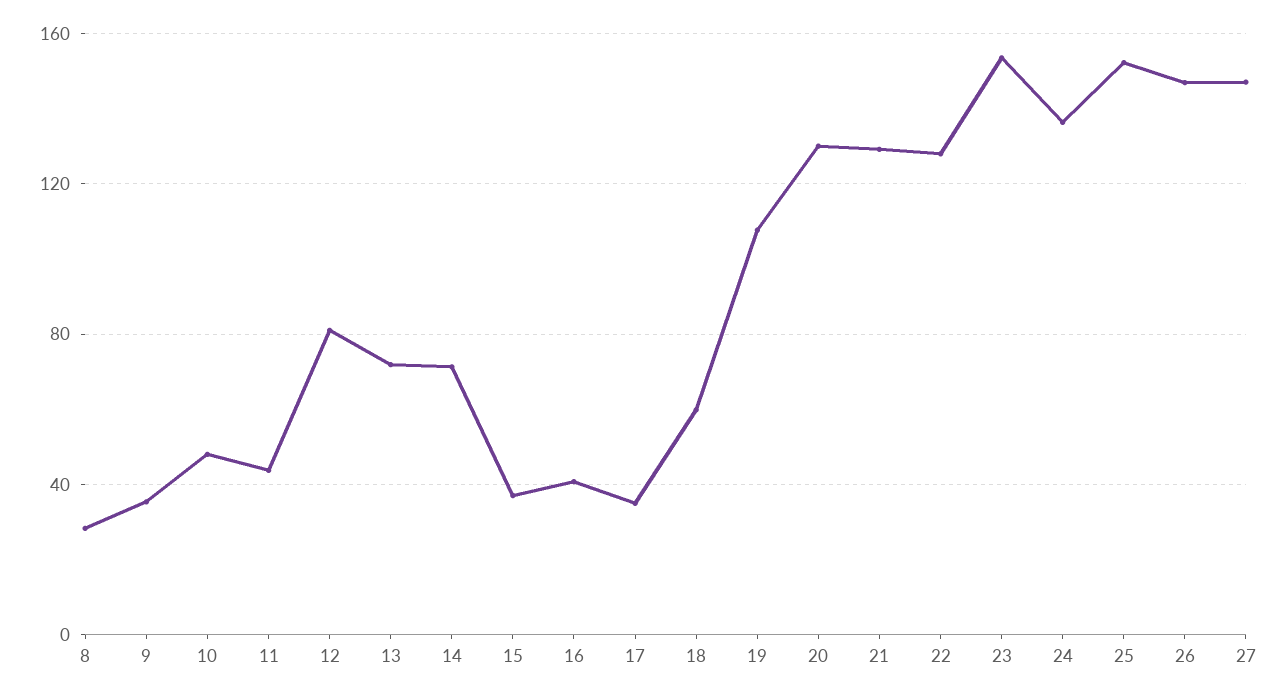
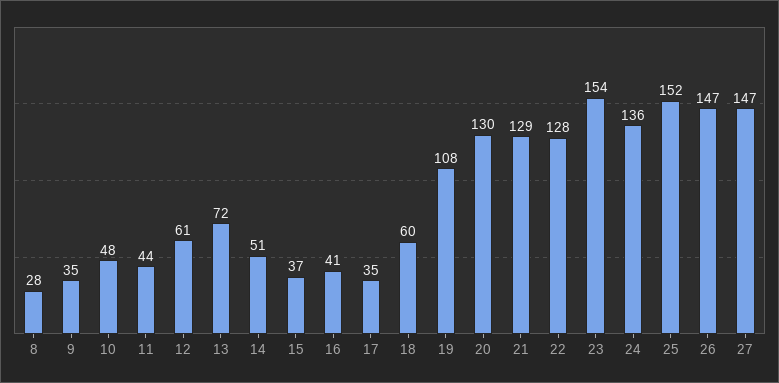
12: 80 -> 61
14: 70 -> 51

